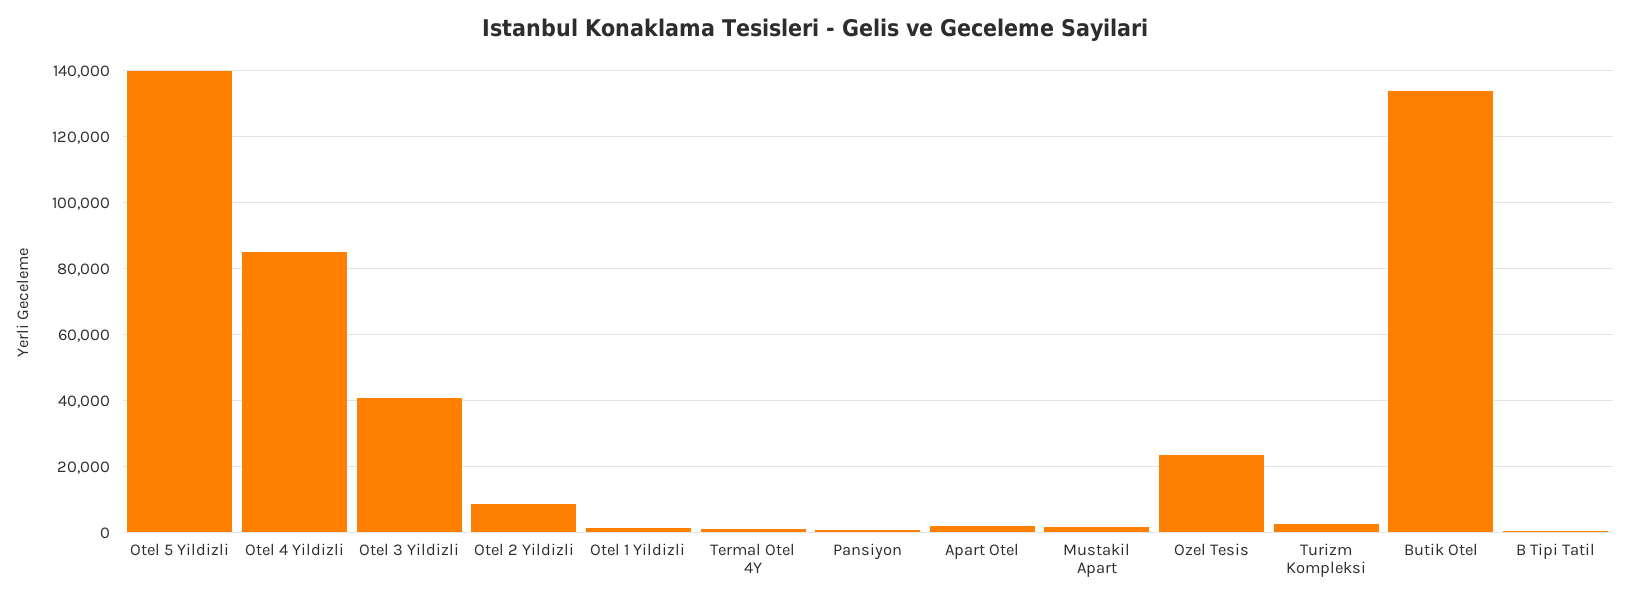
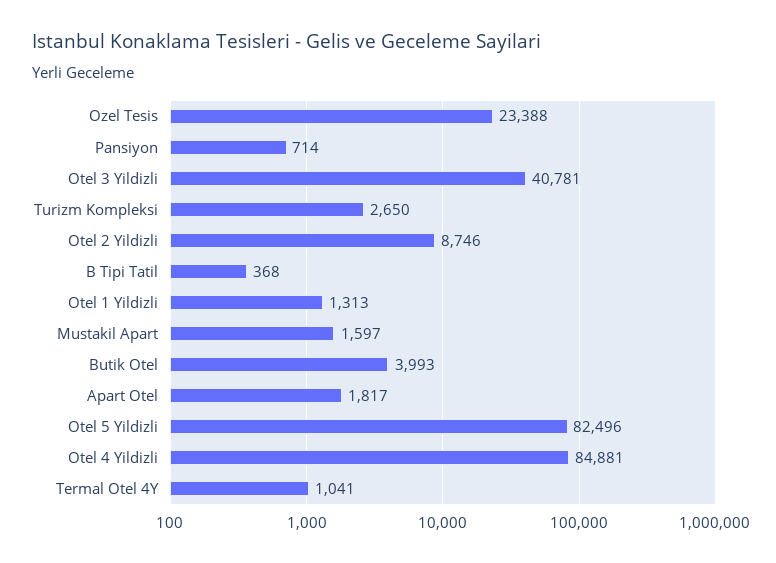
Otel 5 Yildizli: 140000 -> 82496
Butik Otel: 134000 -> 3993

